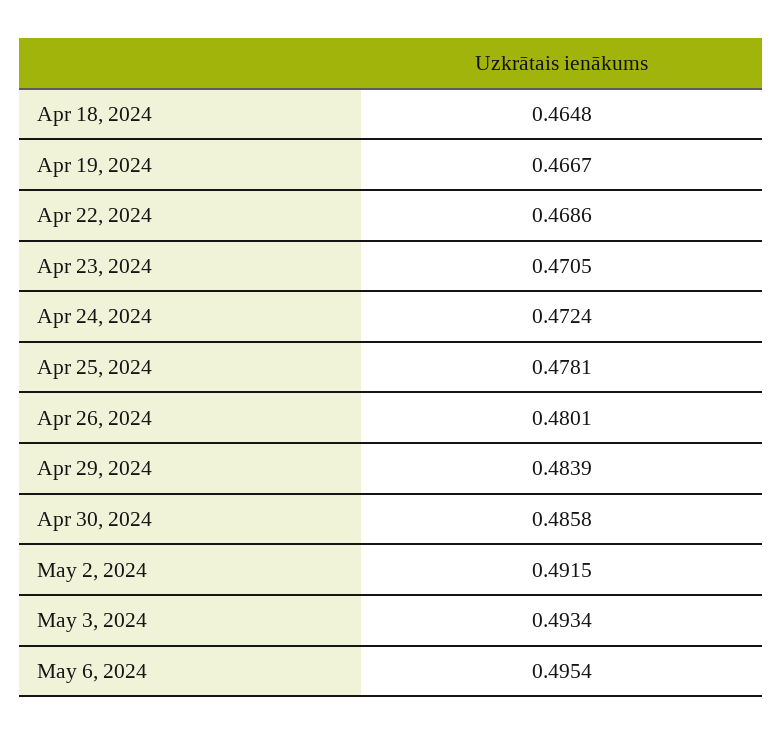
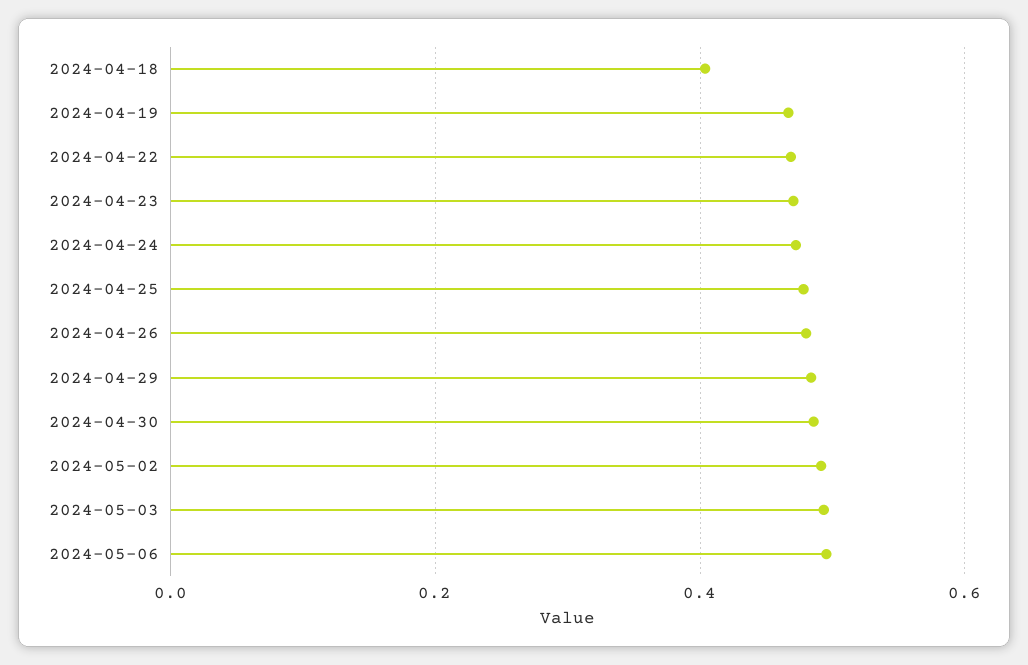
Apr 18, 2024: 0.4648 -> 0.4

